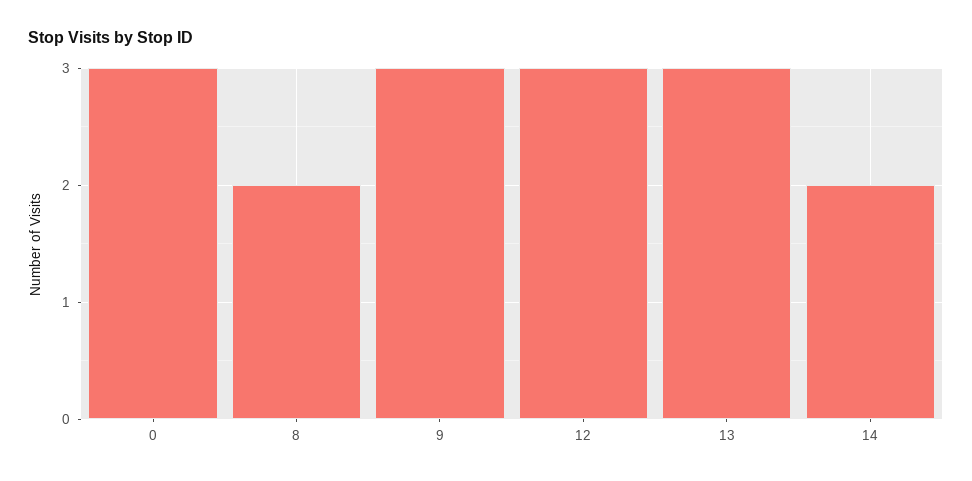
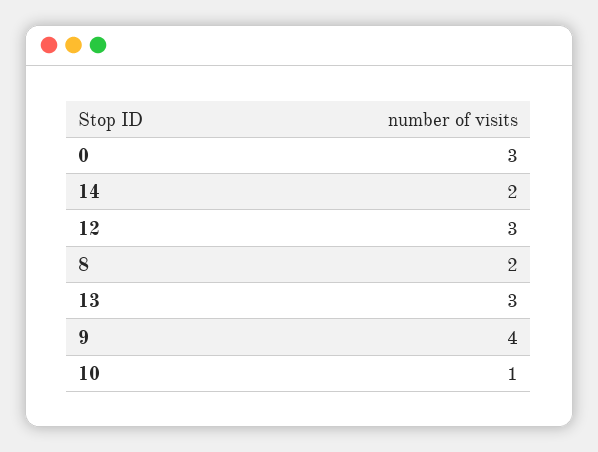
9: 3 -> 4
10: none -> 1

